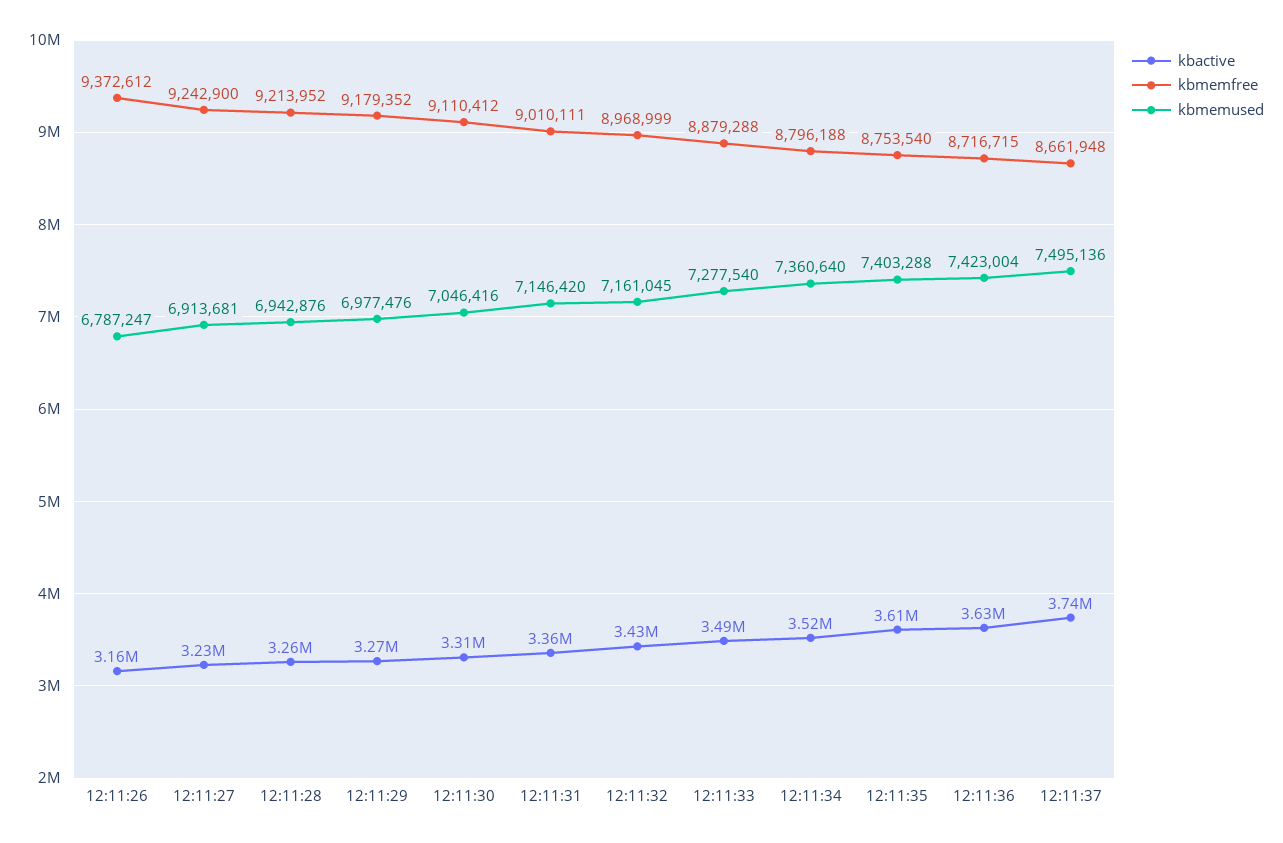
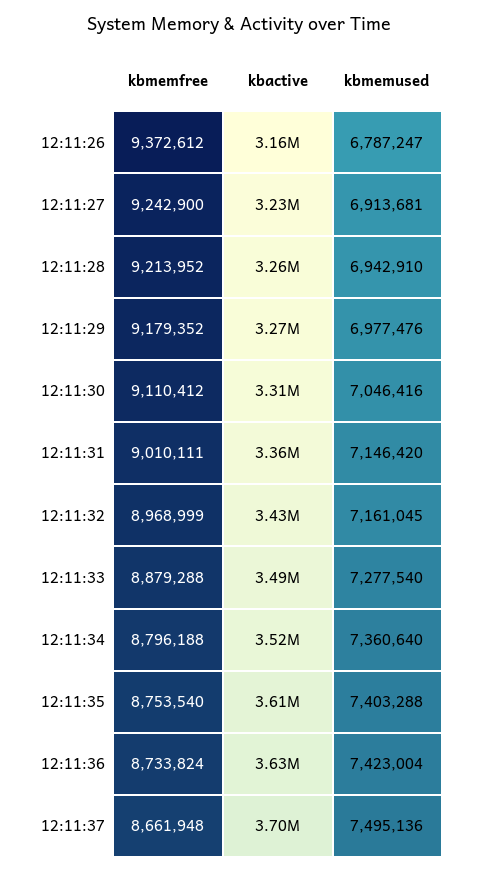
kbmemused, 12:11:28: 6942876 -> 6942910
kbmemfree, 12:11:36: 8716715 -> 8733824
kbactive, 12:11:37: 3740000 -> 3700000

